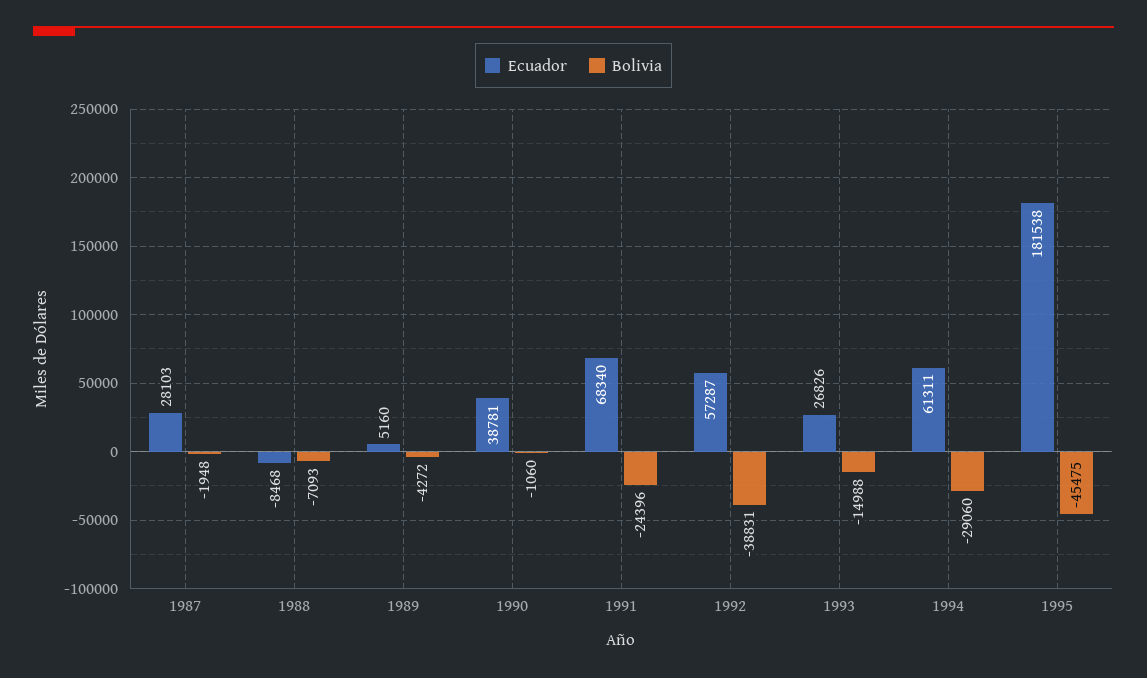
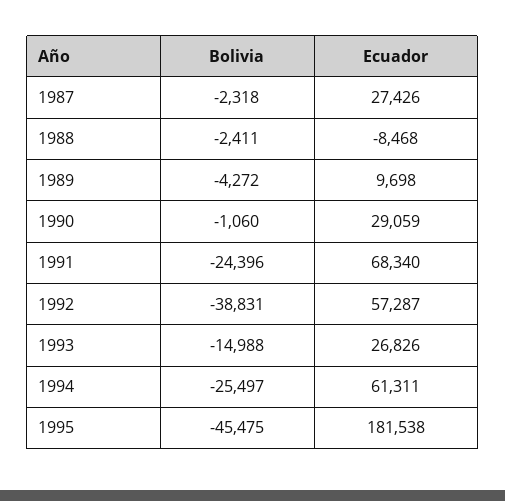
Ecuador, 1987: 28103 -> 27426
Bolivia, 1987: -1948 -> -2318
Bolivia, 1988: -7093 -> -2411
Ecuador, 1989: 5160 -> 9698
Ecuador, 1990: 38781 -> 29059
Bolivia, 1994: -29060 -> -25497

